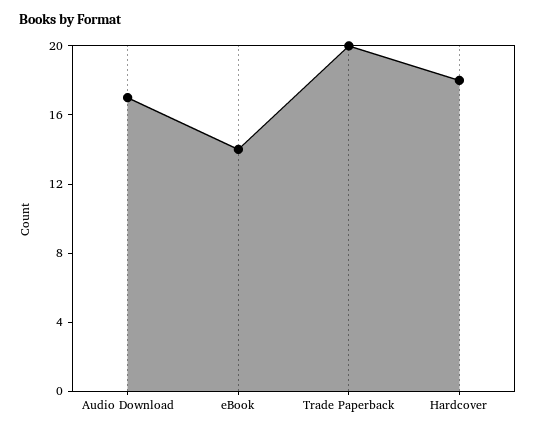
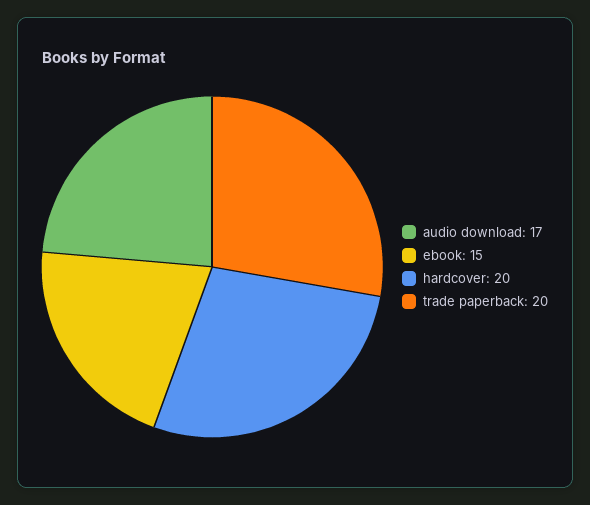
eBook: 14 -> 15
Hardcover: 18 -> 20

